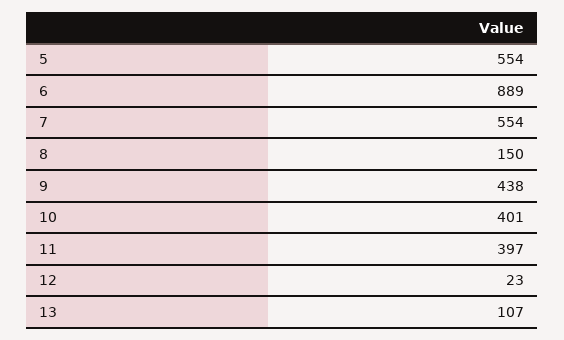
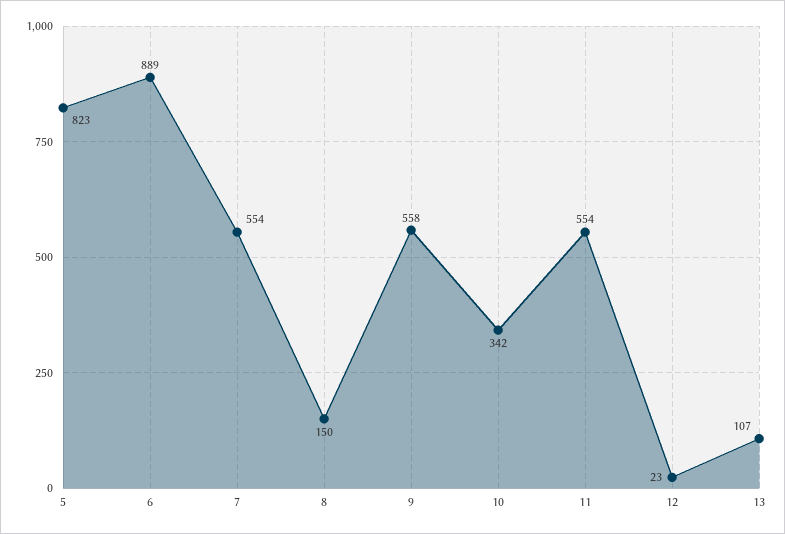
5: 554 -> 823
9: 438 -> 558
10: 401 -> 342
11: 397 -> 554

